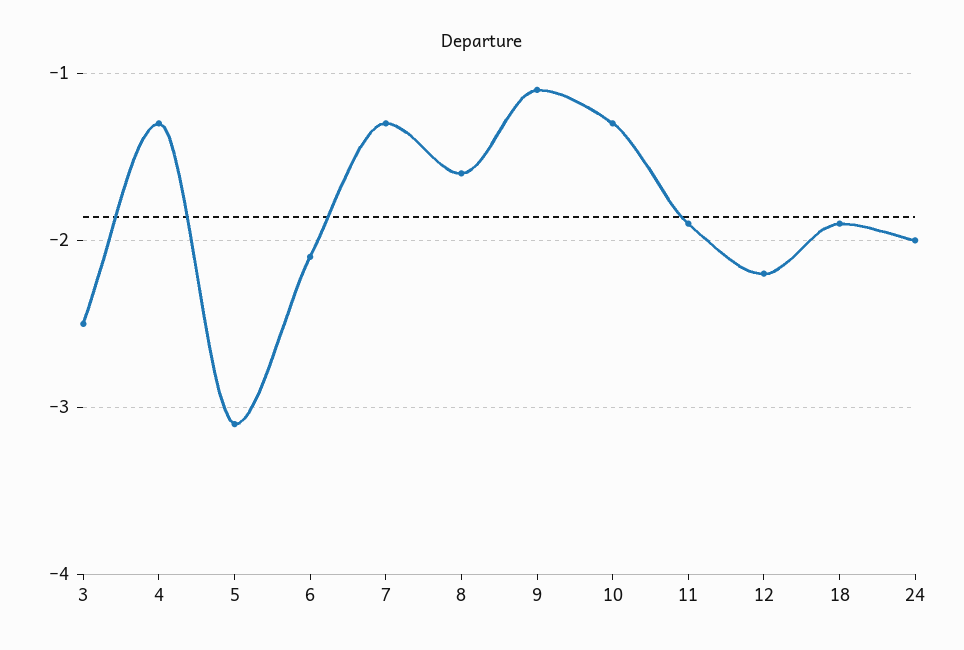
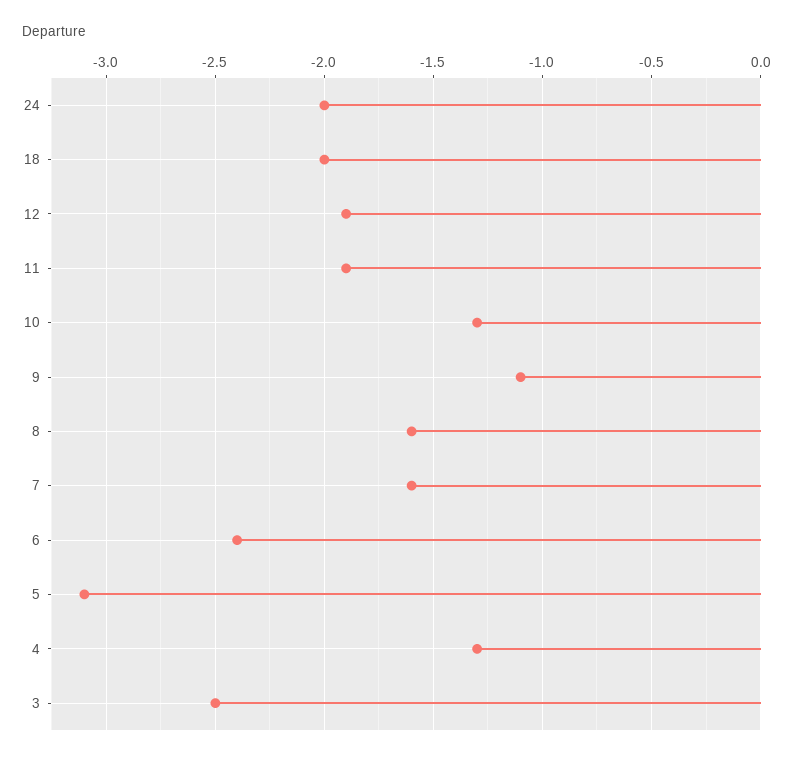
6: -2.1 -> -2.4
7: -1.3 -> -1.6
12: -2.2 -> -1.9
18: -1.9 -> -2

